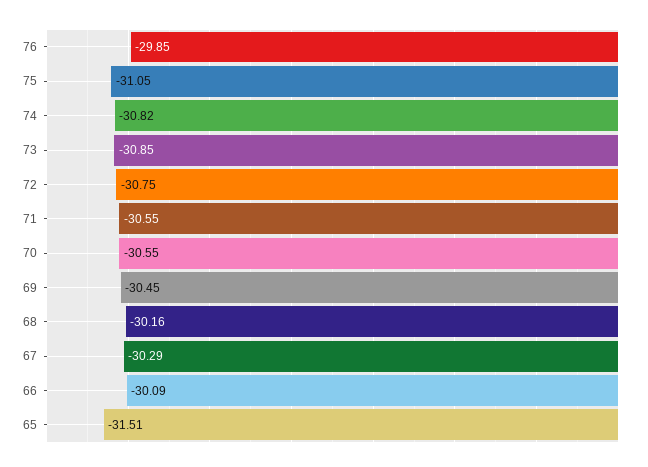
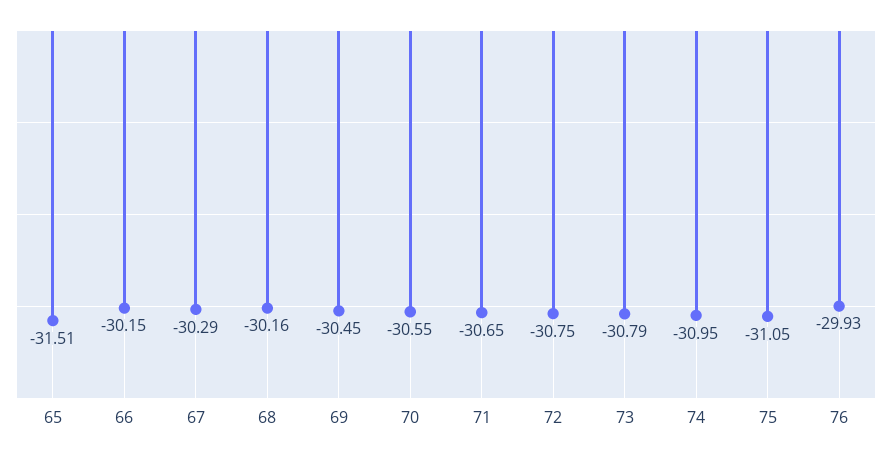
76: -29.85 -> -29.93
74: -30.82 -> -30.95
73: -30.85 -> -30.79
71: -30.55 -> -30.65
66: -30.09 -> -30.15

